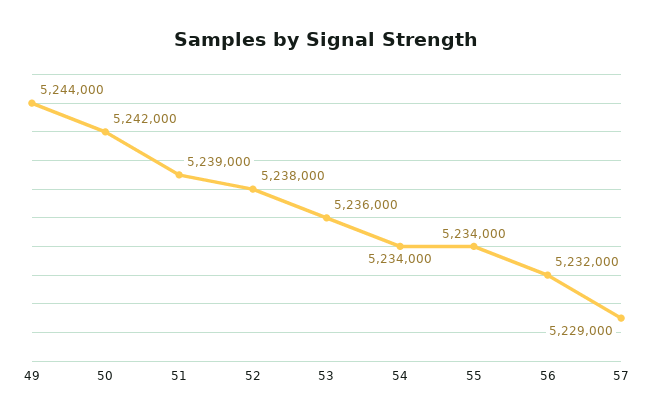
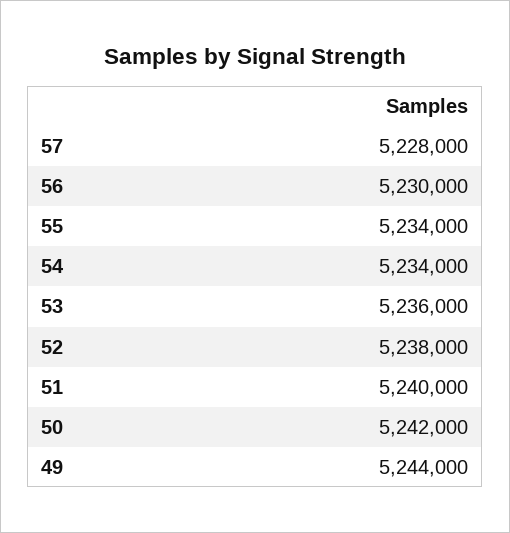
51: 5239000 -> 5240000
56: 5232000 -> 5230000
57: 5229000 -> 5228000

